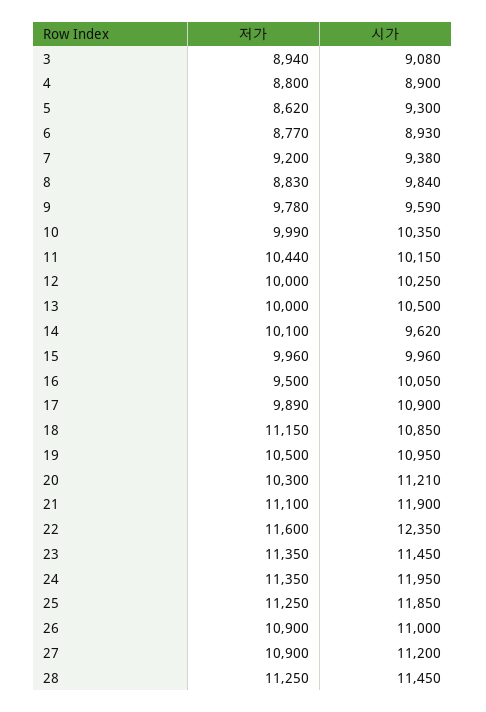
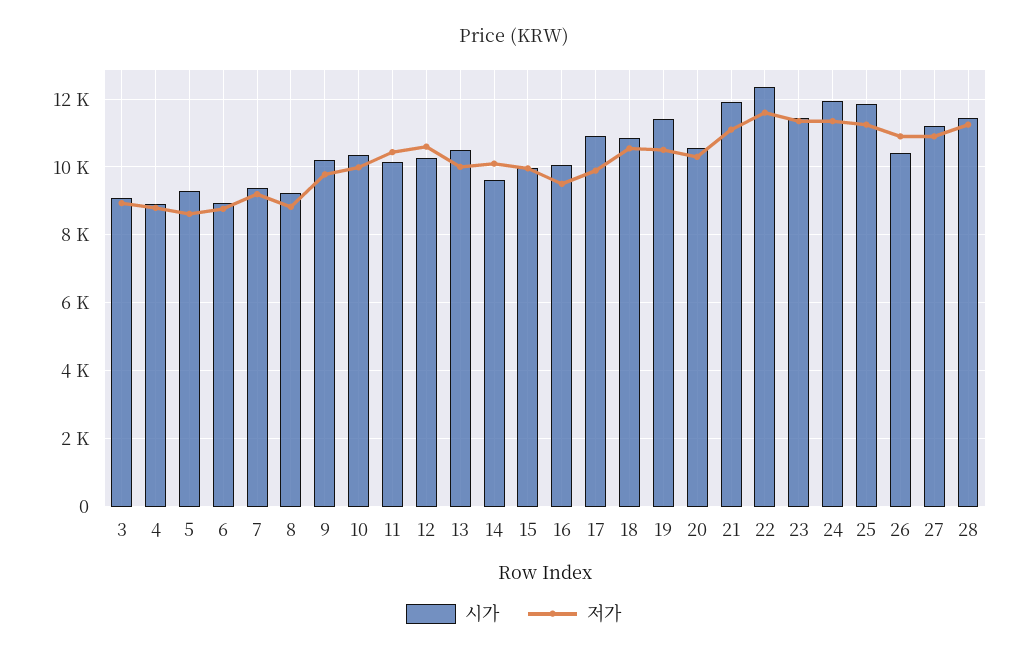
시가, 8: 9840 -> 9200
시가, 9: 9590 -> 10200
저가, 12: 10000 -> 10600
저가, 18: 11150 -> 10600
시가, 19: 10950 -> 11400
시가, 20: 11210 -> 10600
시가, 26: 11000 -> 10400

